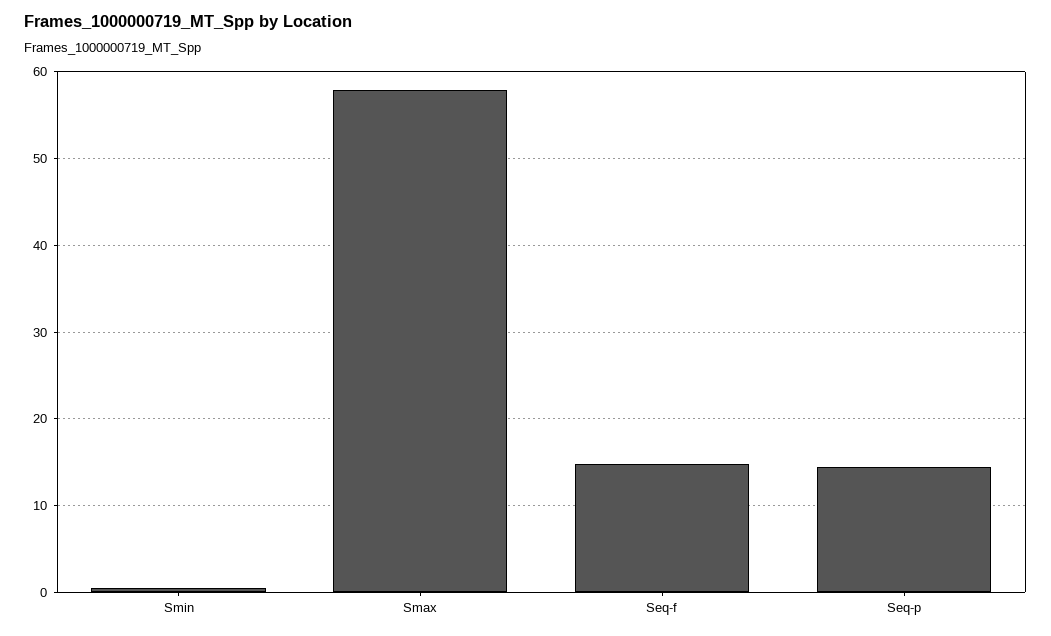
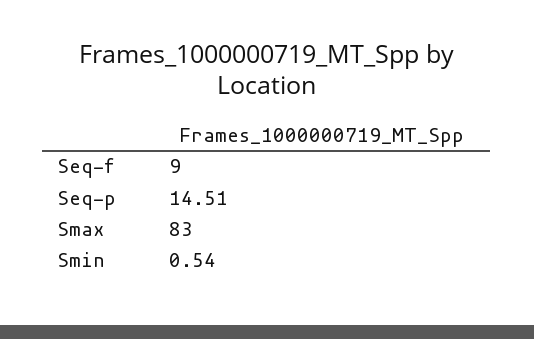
Smax: 58 -> 83
Seq-f: 15 -> 9

